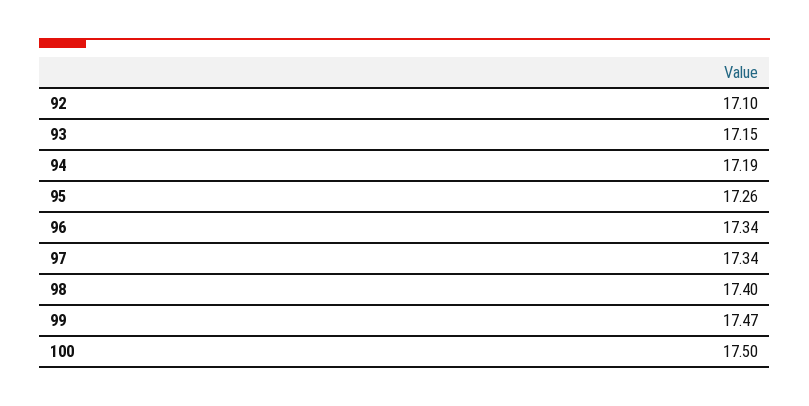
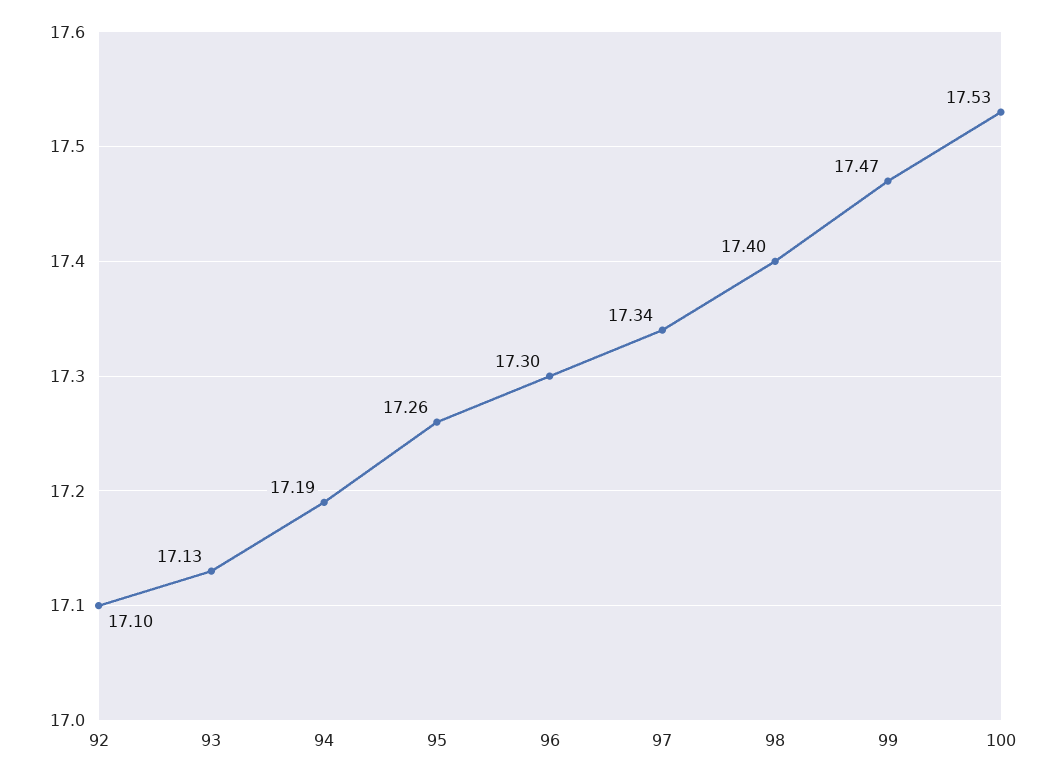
93: 17.15 -> 17.13
96: 17.34 -> 17.3
100: 17.5 -> 17.53

